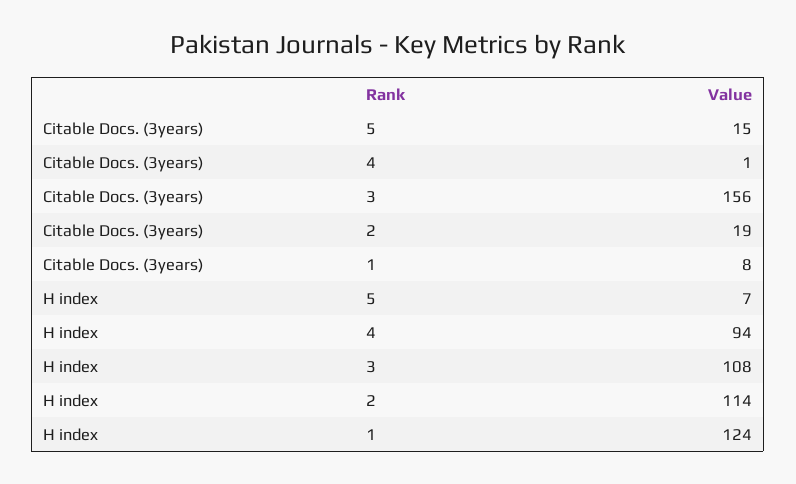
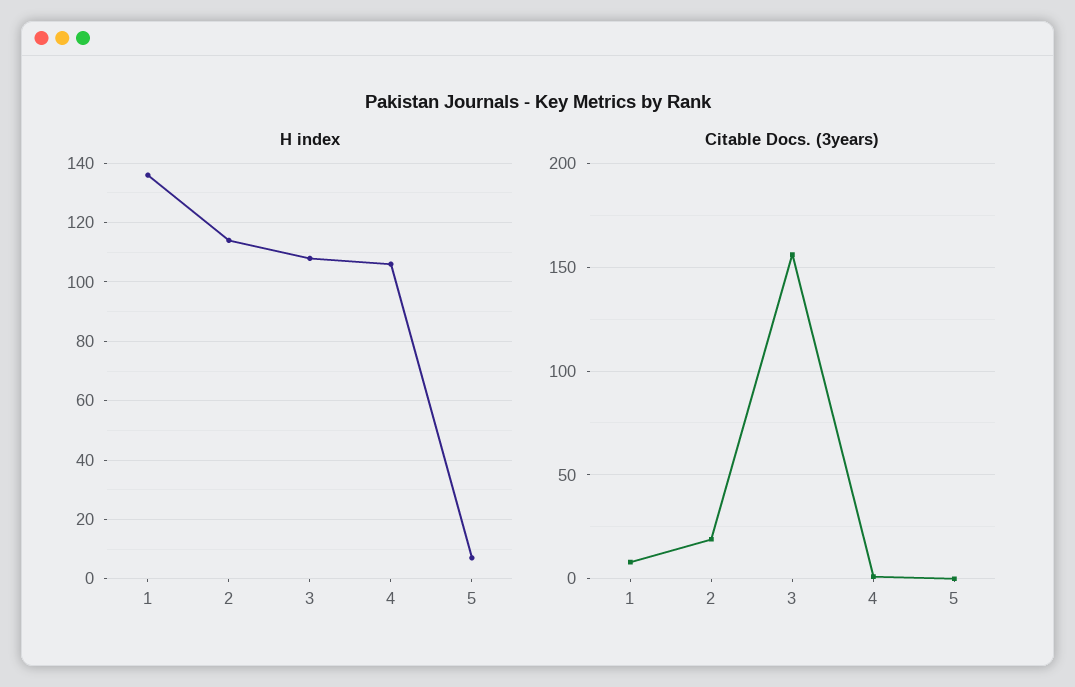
Citable Docs. (3years), 5: 15 -> 0
H index, 4: 94 -> 105
H index, 1: 124 -> 135

